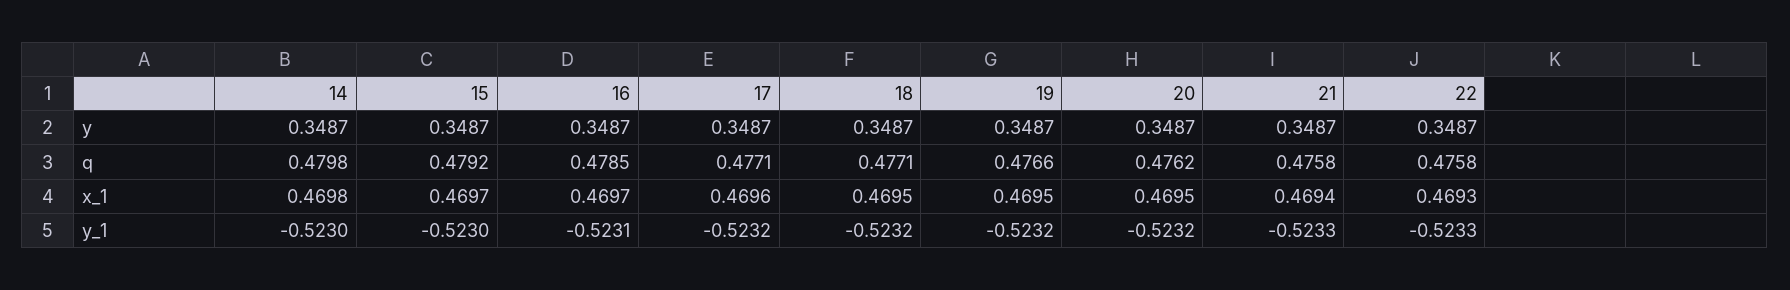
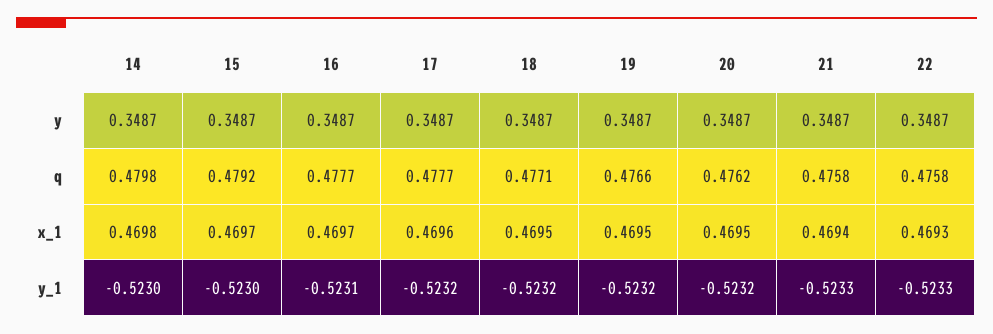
16, q: 0.4785 -> 0.4777
17, q: 0.4771 -> 0.4777

